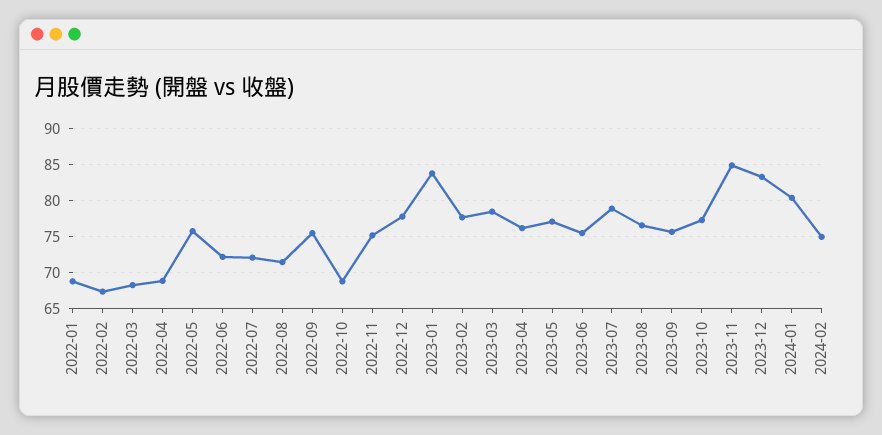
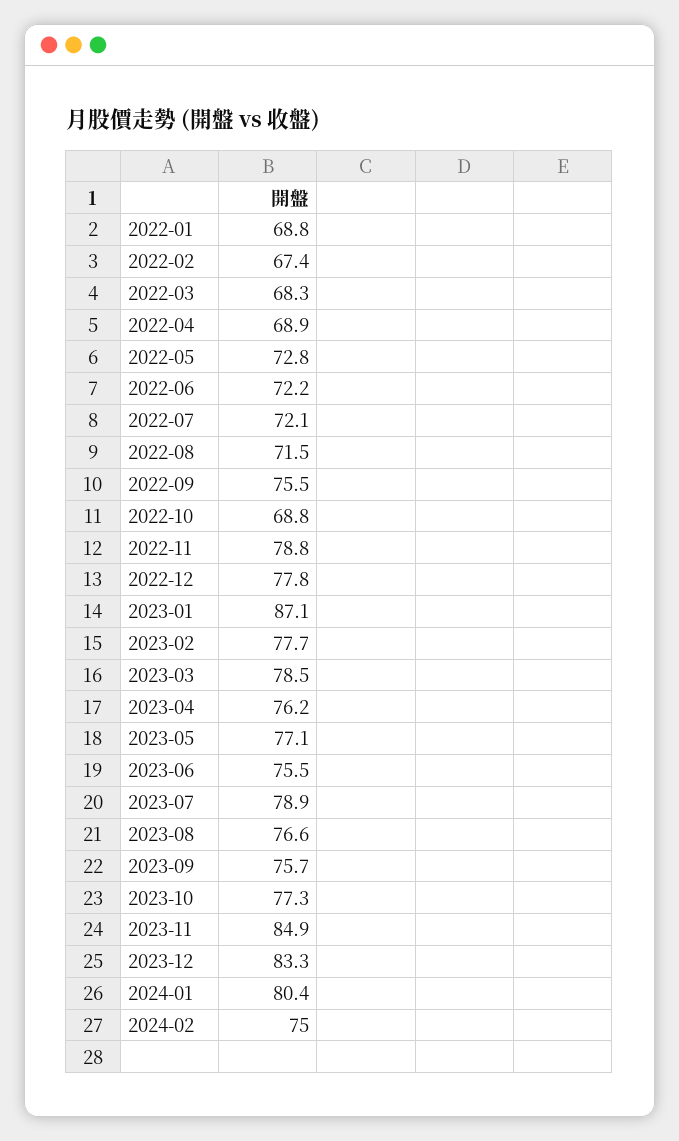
2022-05: 76 -> 72.8
2022-11: 75 -> 78.8
2023-01: 84 -> 87.1

